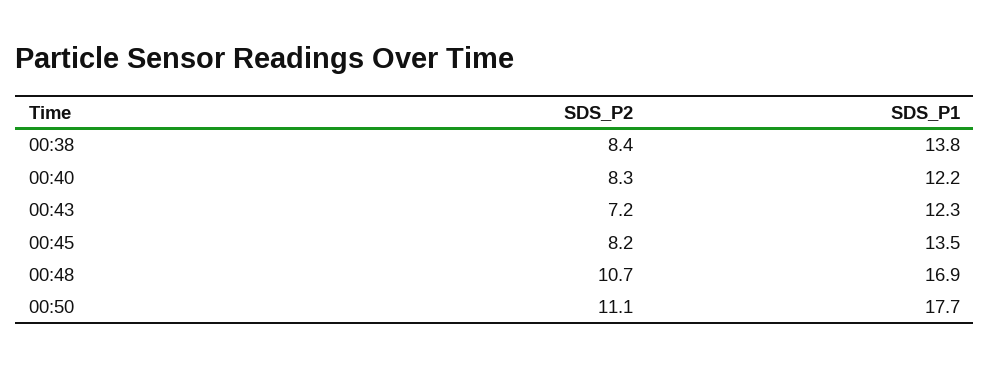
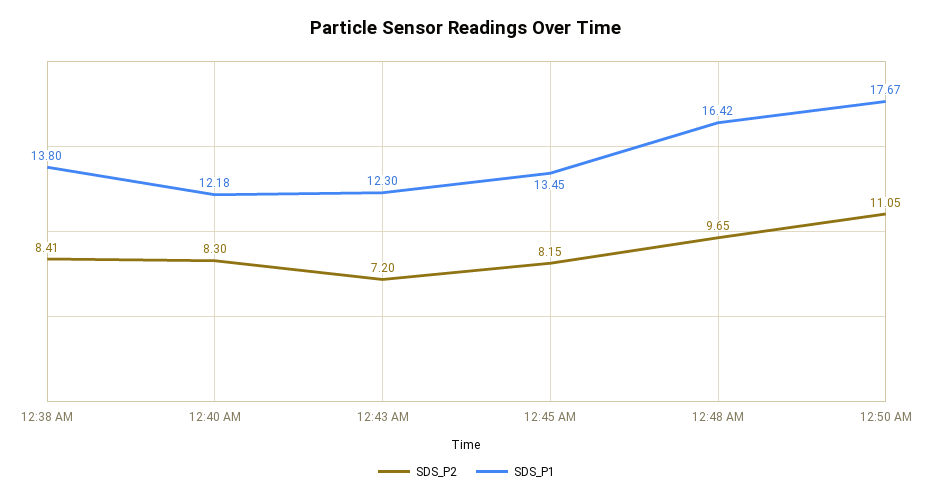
SDS_P2, 00:48: 10.7 -> 9.65
SDS_P1, 00:48: 16.9 -> 16.42

